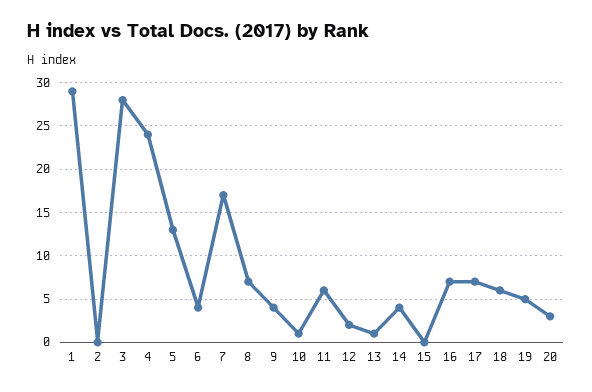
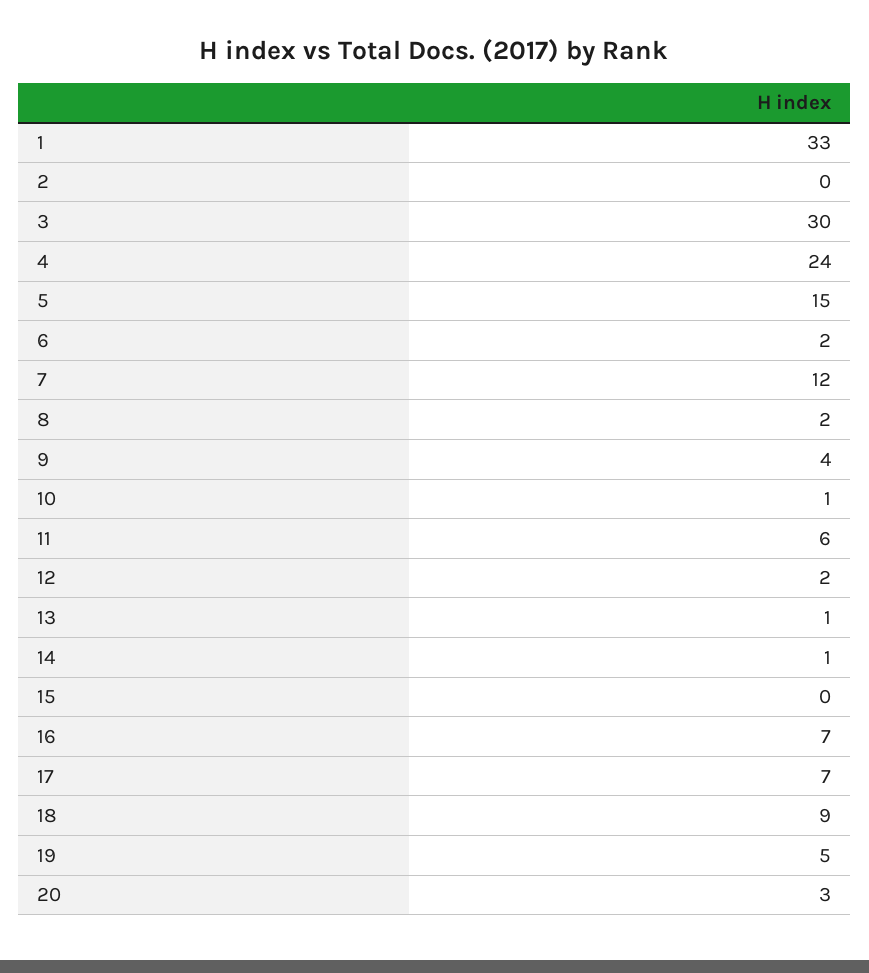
1: 29 -> 33
3: 28 -> 30
5: 13 -> 15
6: 4 -> 2
7: 17 -> 12
8: 7 -> 2
14: 4 -> 1
18: 6 -> 9

